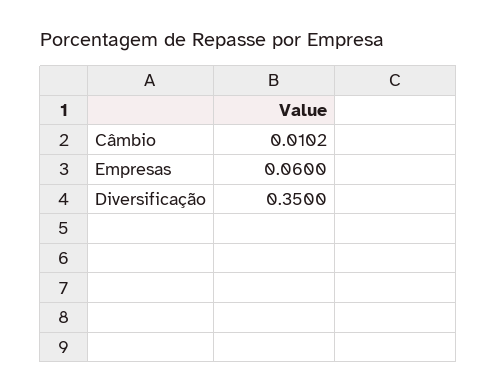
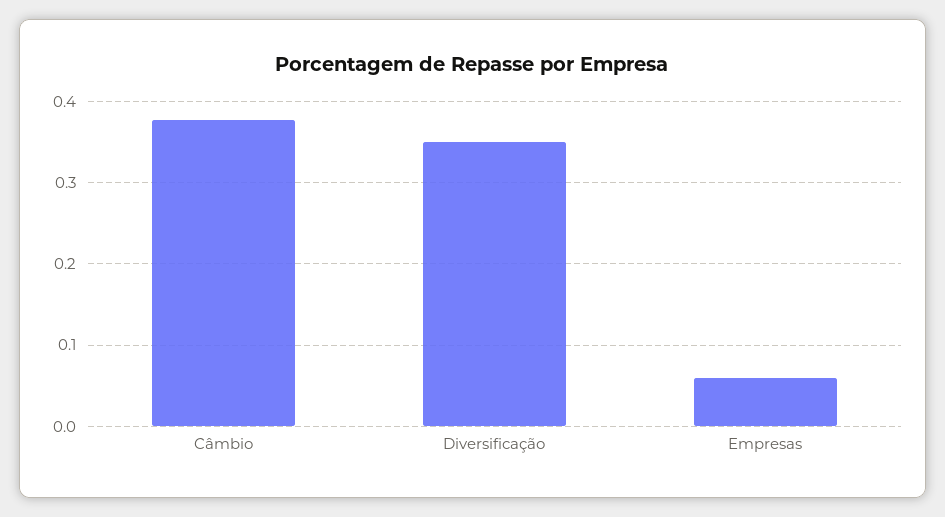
Câmbio: 0.0102 -> 0.38

